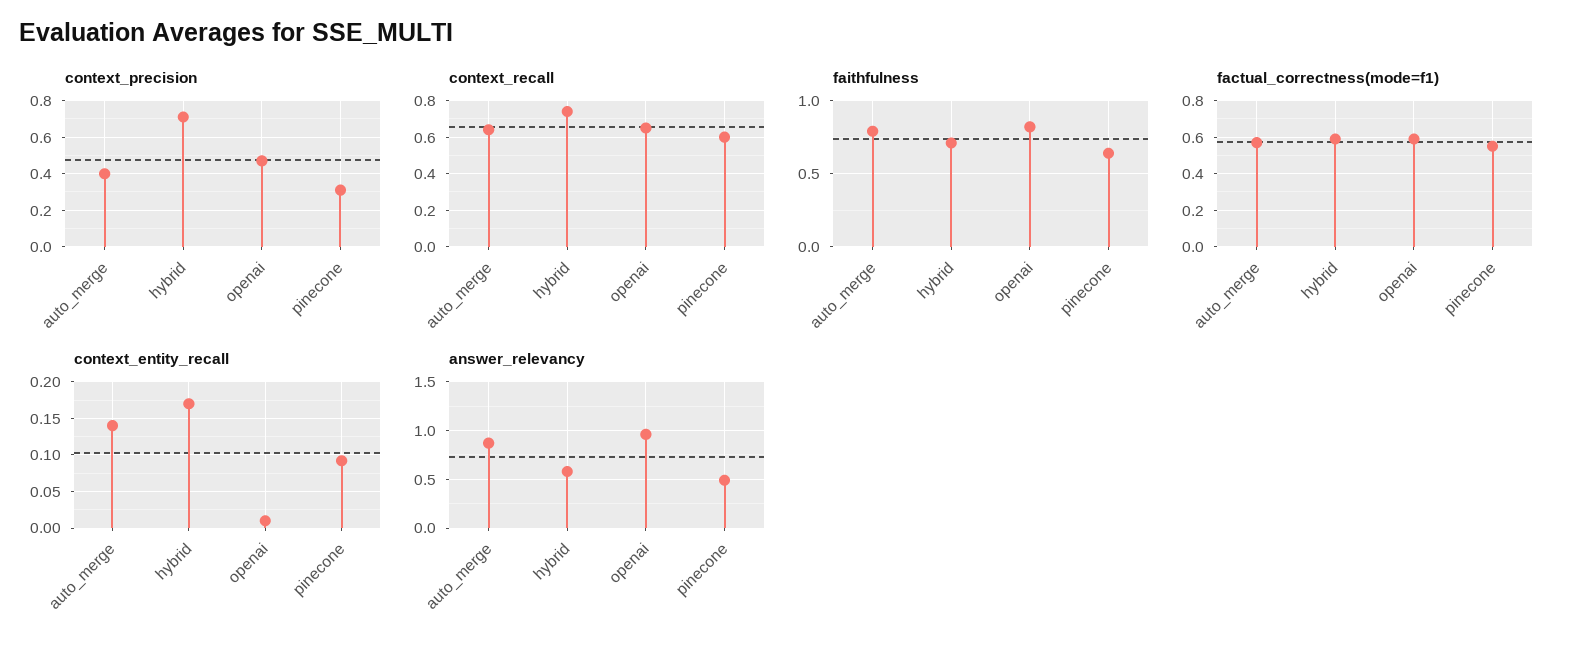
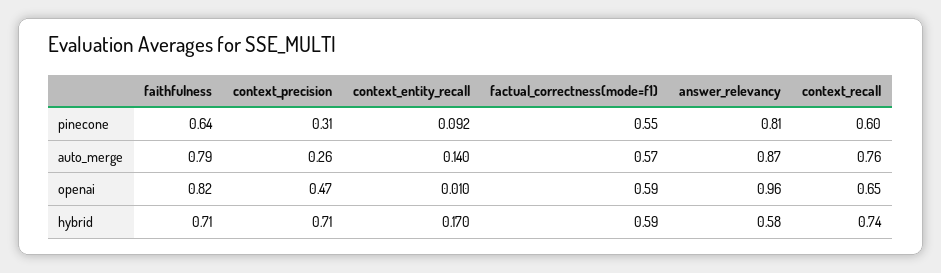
context_precision, auto_merge: 0.4 -> 0.26
context_recall, auto_merge: 0.65 -> 0.76
answer_relevancy, pinecone: 0.5 -> 0.81

